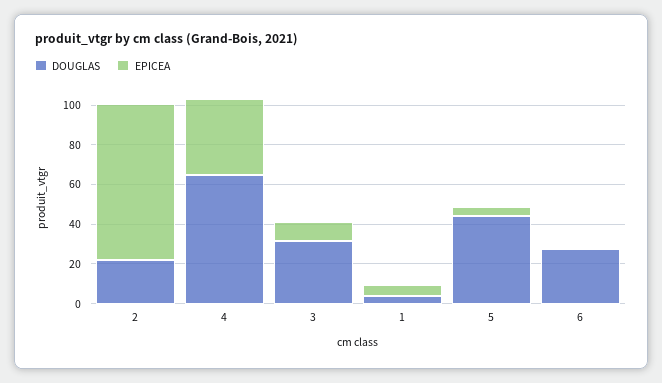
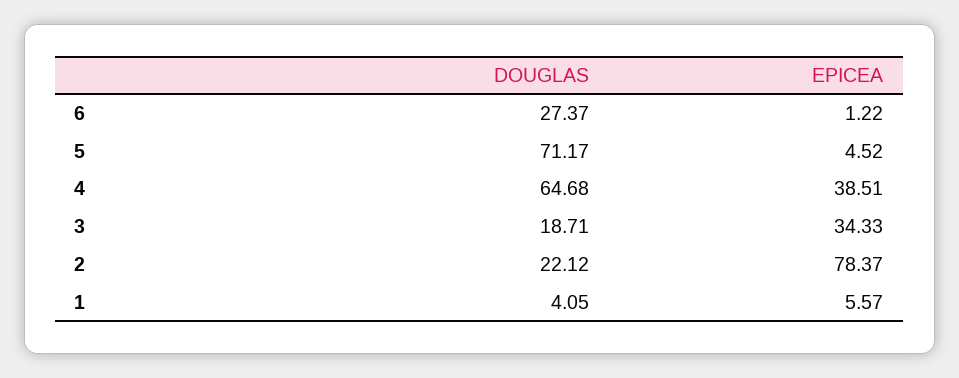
DOUGLAS, 3: 30 -> 18.71
EPICEA, 3: 10 -> 34.33
DOUGLAS, 5: 45 -> 71.17

